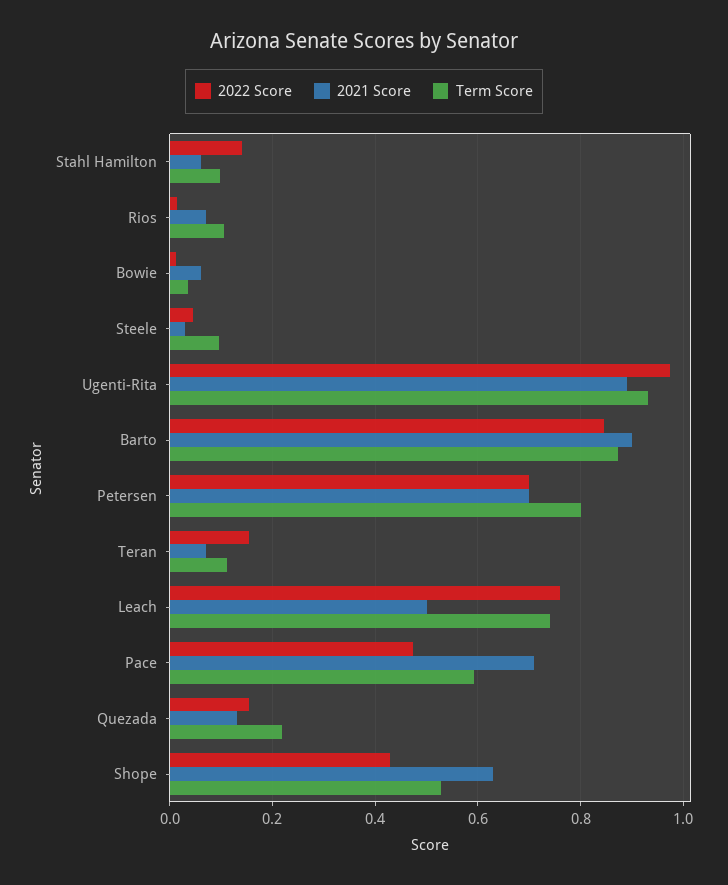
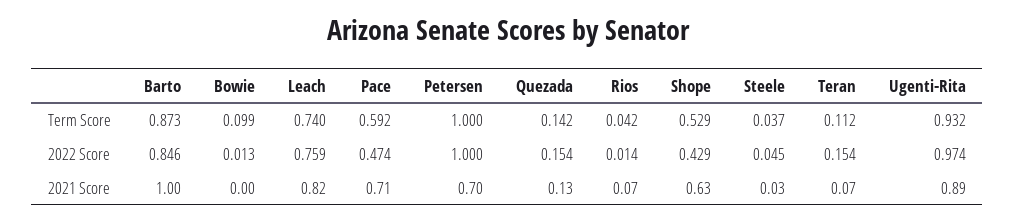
2022 Score, Stahl Hamilton: 0.14 -> none
2021 Score, Stahl Hamilton: 0.06 -> none
Term Score, Stahl Hamilton: 0.1 -> none
Term Score, Rios: 0.1 -> 0.042
2021 Score, Bowie: 0.06 -> 0
Term Score, Bowie: 0.04 -> 0.099
Term Score, Steele: 0.1 -> 0.037
2021 Score, Barto: 0.9 -> 1
2022 Score, Petersen: 0.7 -> 1
Term Score, Petersen: 0.8 -> 1
2021 Score, Leach: 0.5 -> 0.82
Term Score, Quezada: 0.22 -> 0.142

